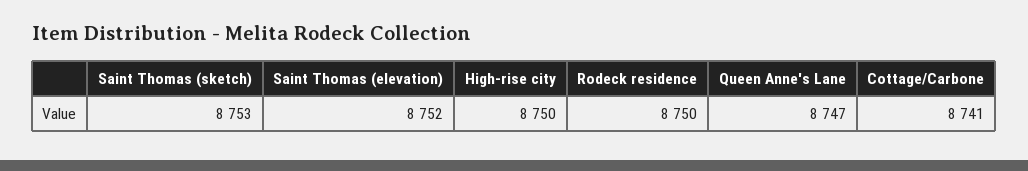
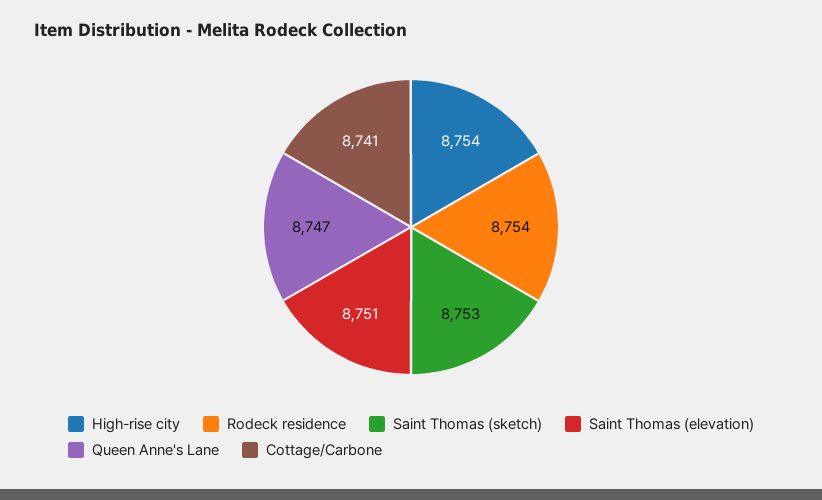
Saint Thomas (elevation): 8752 -> 8751
High-rise city: 8750 -> 8754
Rodeck residence: 8750 -> 8754

